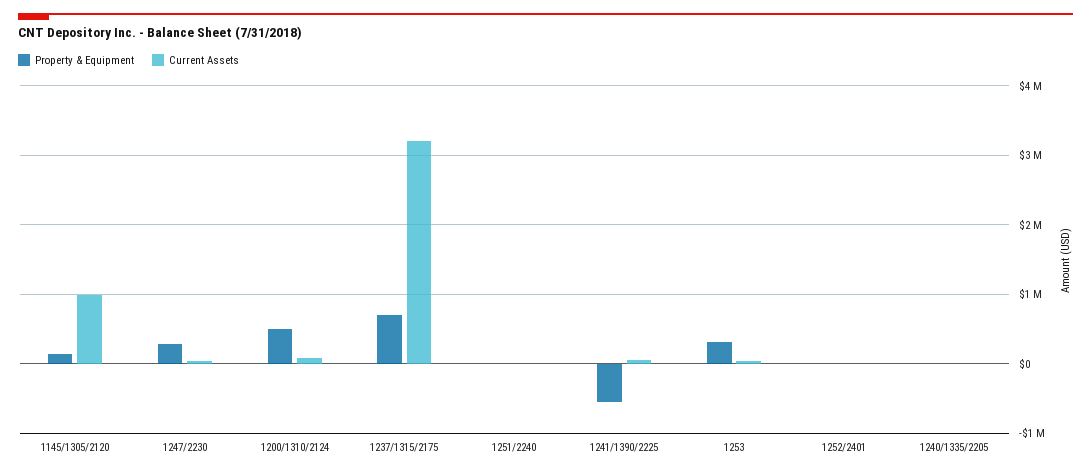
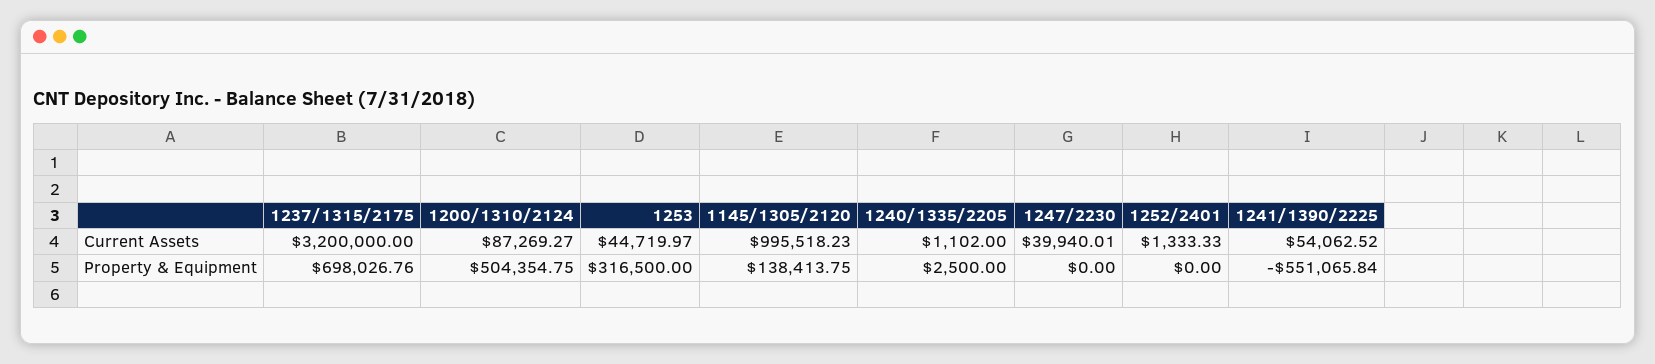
Property & Equipment, 1247/2230: 300000 -> 0
Property & Equipment, 1251/2240: 0 -> none
Current Assets, 1251/2240: 0 -> none

